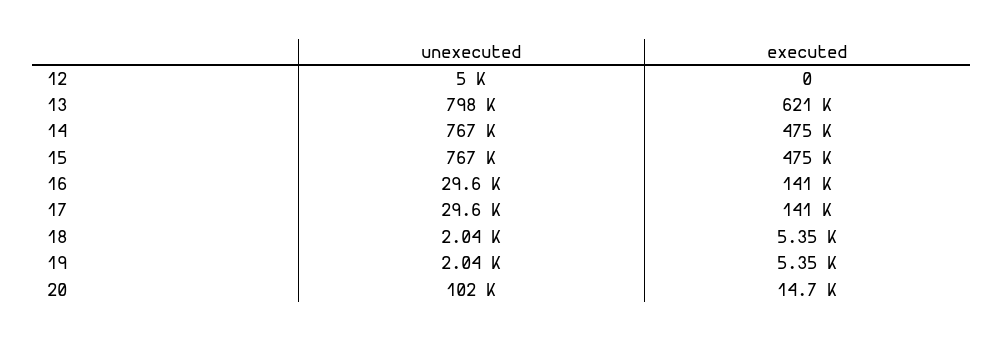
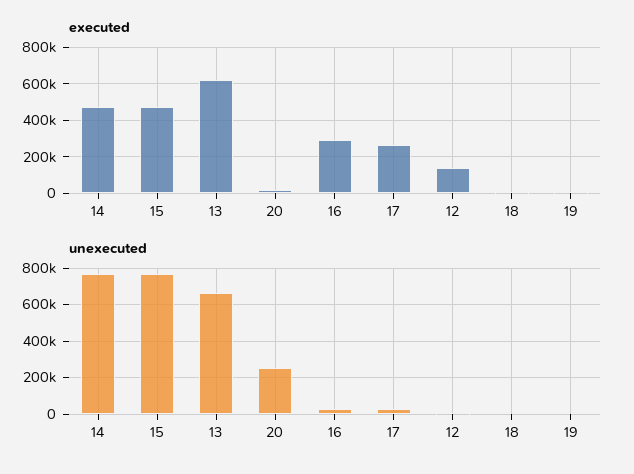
executed, 12: 0 -> 150000
unexecuted, 13: 798000 -> 650000
executed, 16: 141000 -> 300000
executed, 17: 141000 -> 250000
unexecuted, 20: 102000 -> 250000

